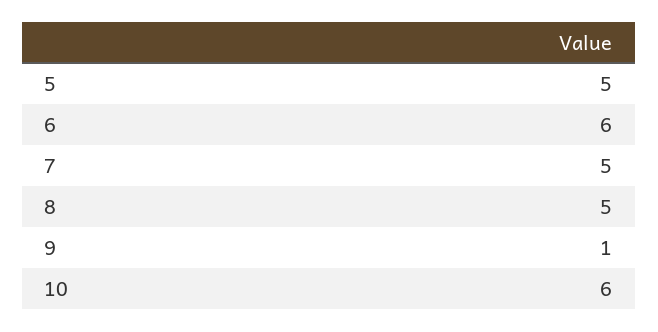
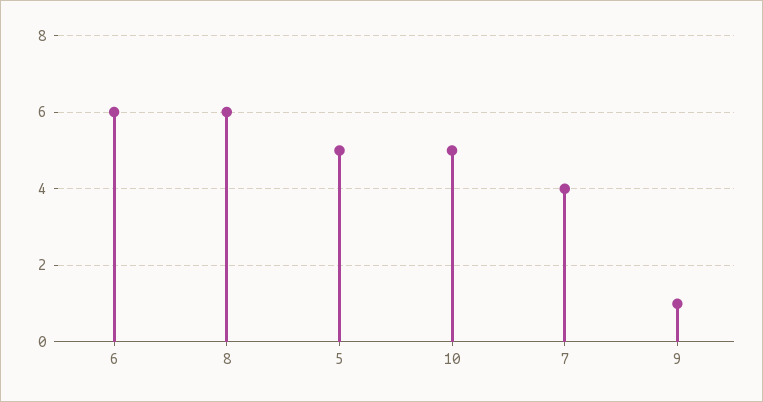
7: 5 -> 4
8: 5 -> 6
10: 6 -> 5

